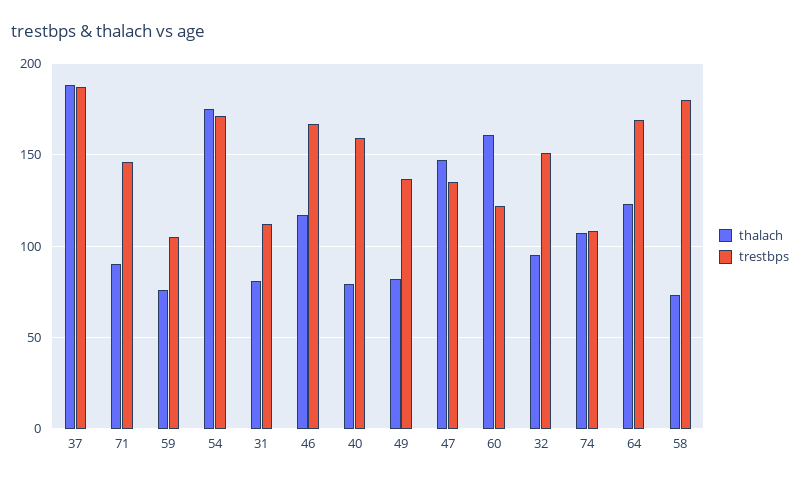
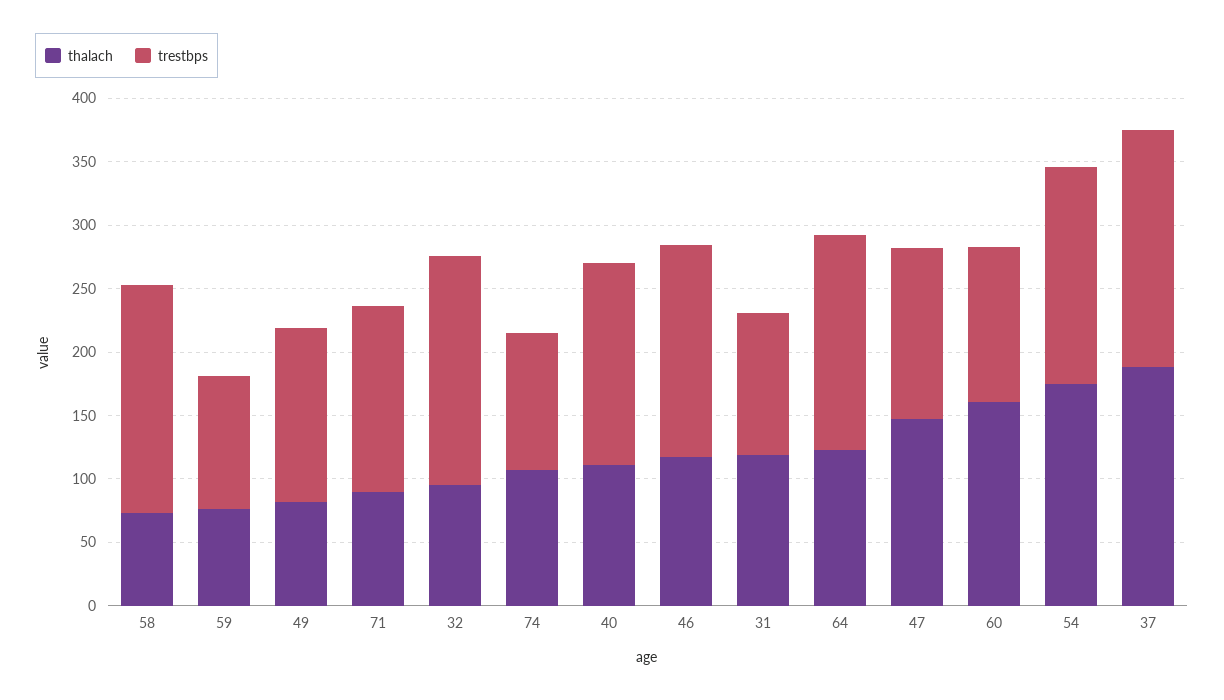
thalach, 31: 80 -> 120
thalach, 40: 80 -> 110
trestbps, 32: 150 -> 180

